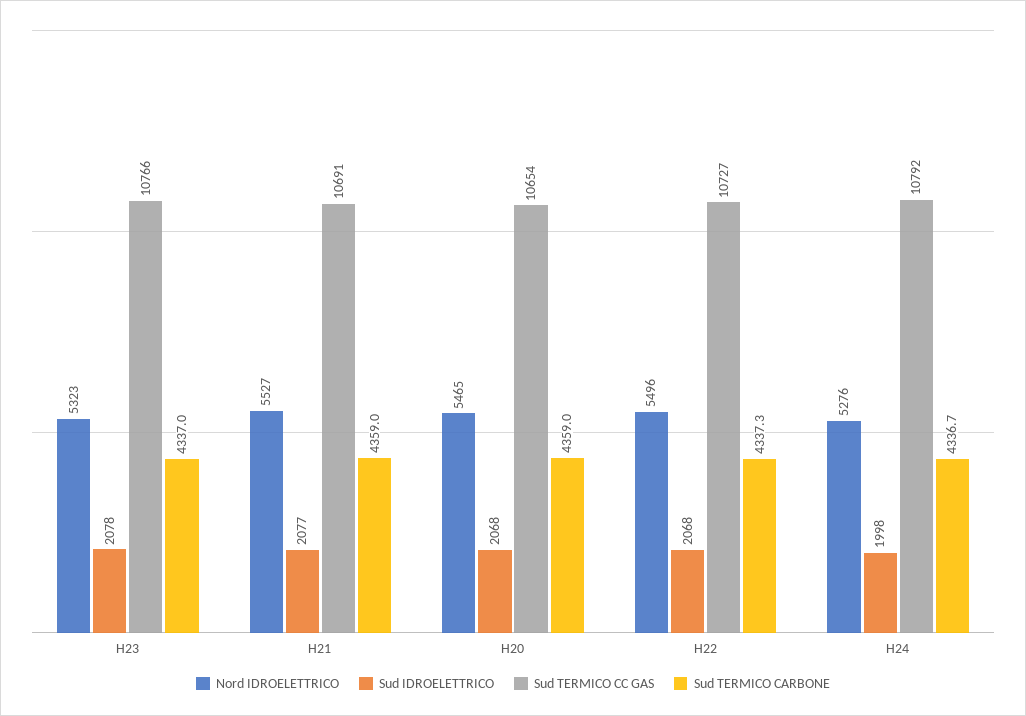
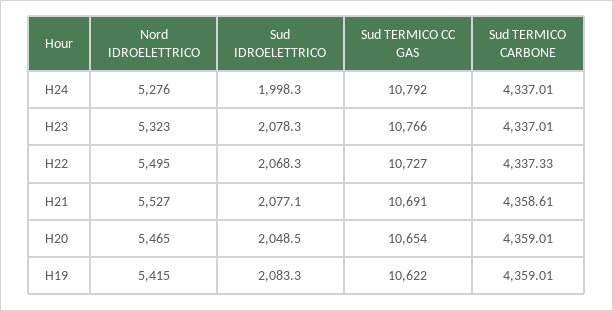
Sud TERMICO CARBONE, H21: 4359 -> 4358.61
Sud IDROELETTRICO, H20: 2068 -> 2048.5
Nord IDROELETTRICO, H22: 5496 -> 5495
Sud TERMICO CARBONE, H24: 4336.7 -> 4337.01
Nord IDROELETTRICO, H19: none -> 5415
Sud IDROELETTRICO, H19: none -> 2083.3
Sud TERMICO CC GAS, H19: none -> 10622
Sud TERMICO CARBONE, H19: none -> 4359.01

